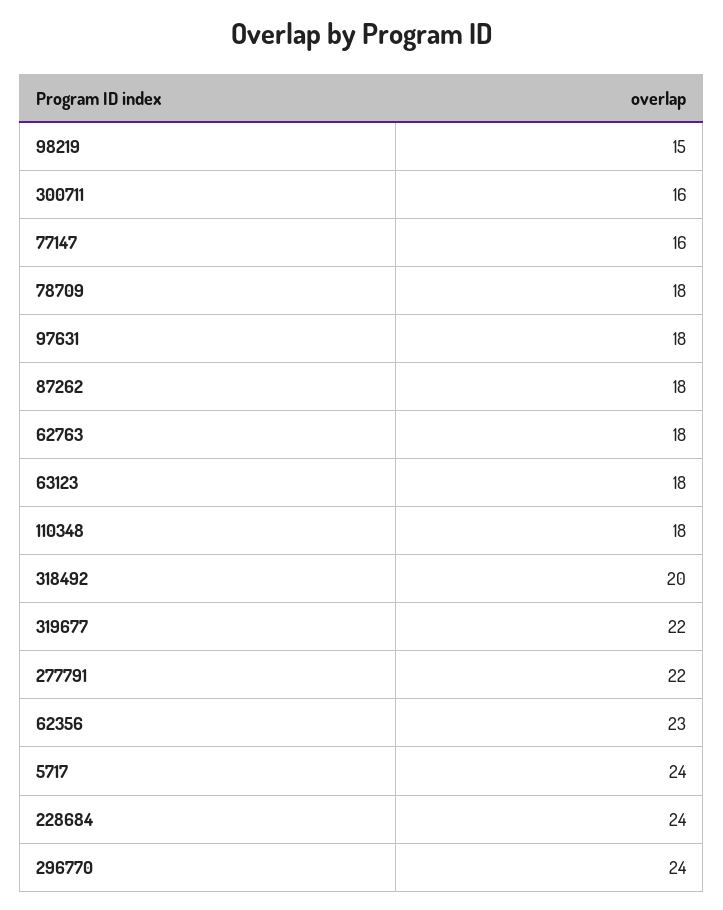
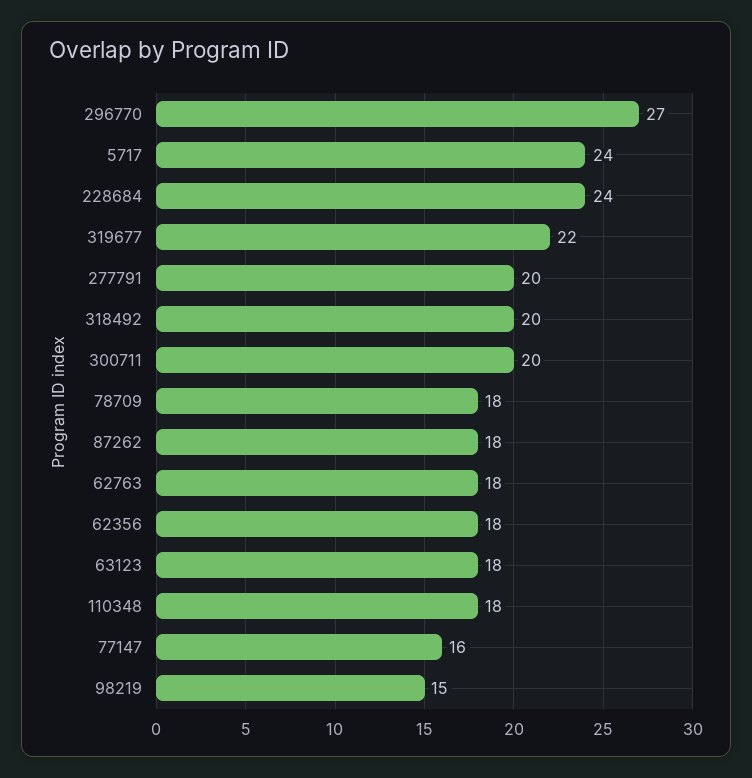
300711: 16 -> 20
97631: 18 -> none
277791: 22 -> 20
62356: 23 -> 18
296770: 24 -> 27

